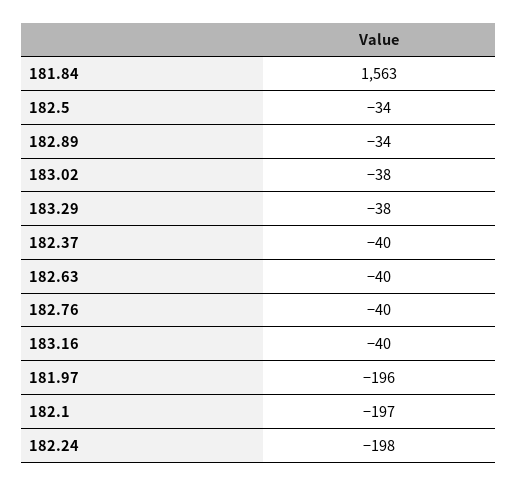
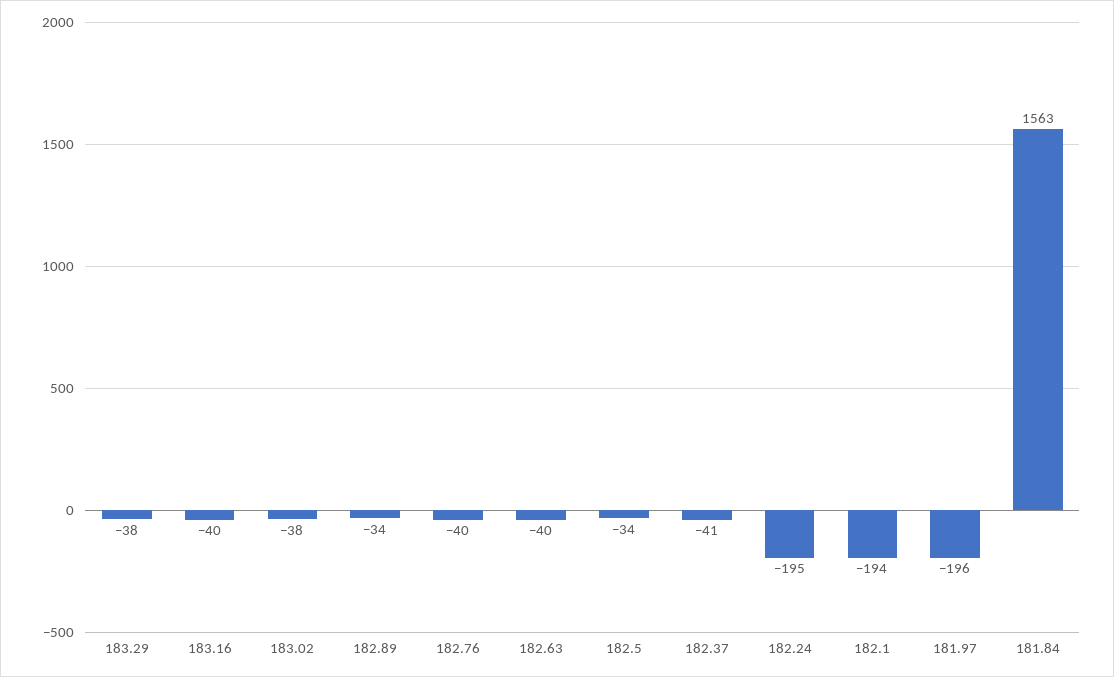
182.37: -40 -> -41
182.1: -197 -> -194
182.24: -198 -> -195

